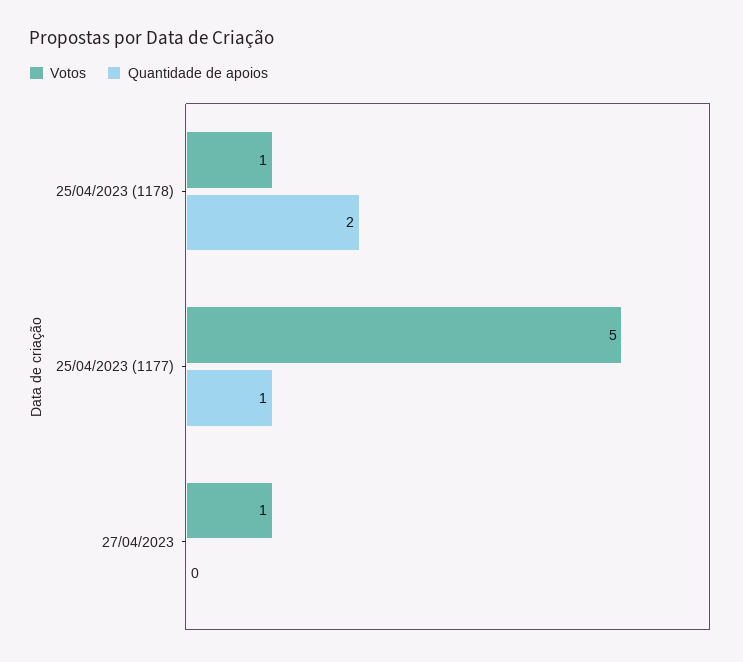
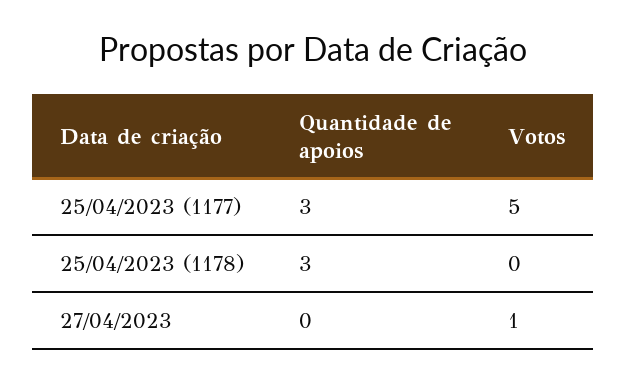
Votos, 25/04/2023 (1178): 1 -> 0
Quantidade de apoios, 25/04/2023 (1178): 2 -> 3
Quantidade de apoios, 25/04/2023 (1177): 1 -> 3

